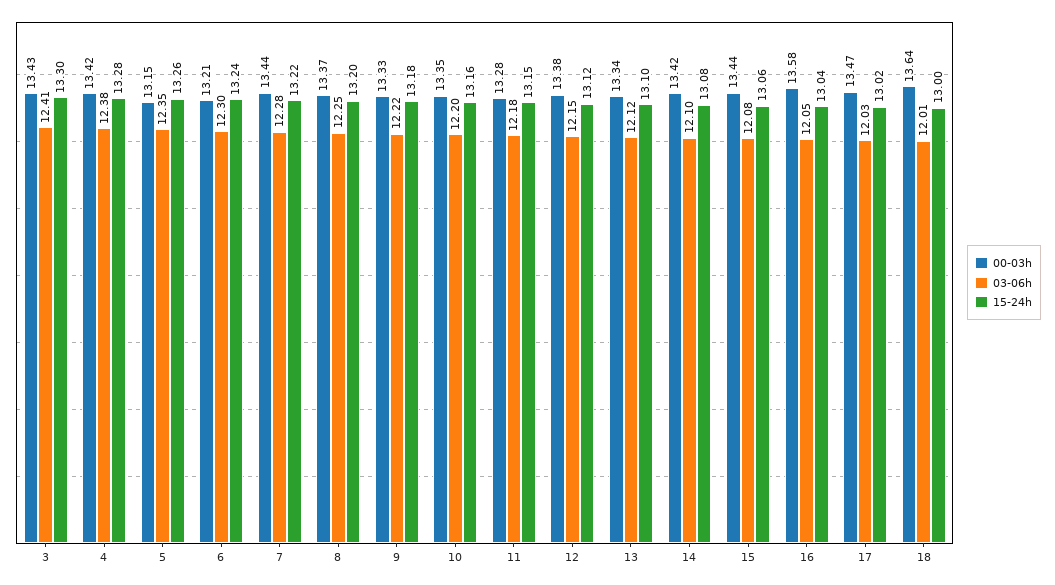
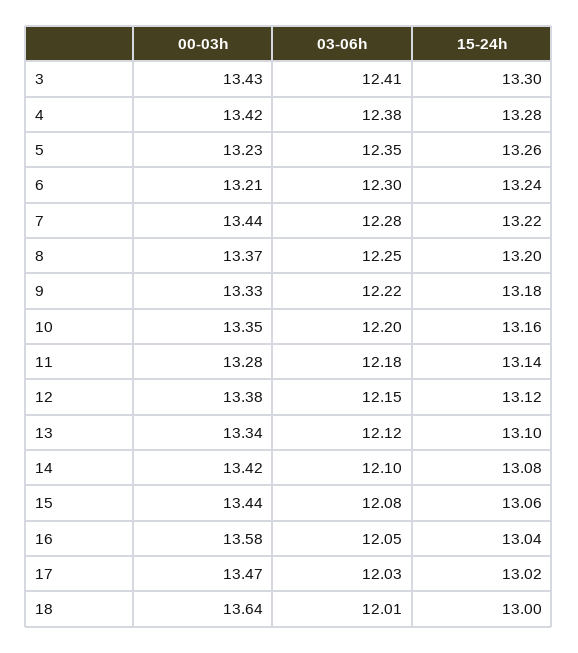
00-03h, 5: 13.15 -> 13.23
15-24h, 11: 13.15 -> 13.14

